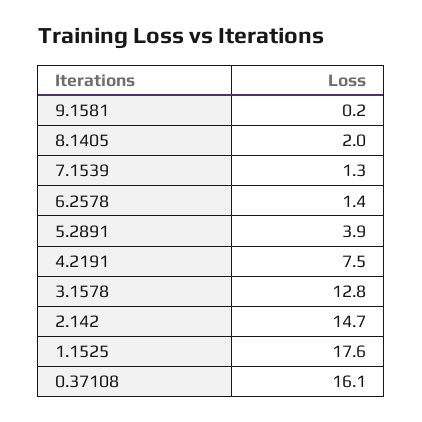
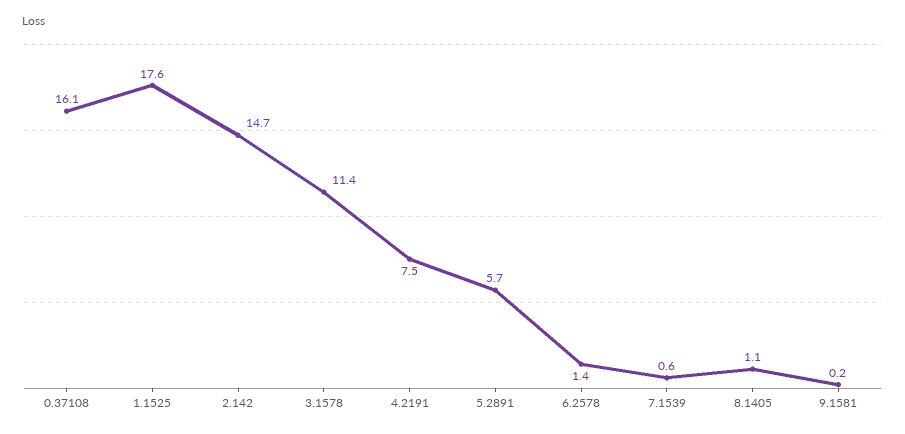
8.1405: 2 -> 1.1
7.1539: 1.3 -> 0.6
5.2891: 3.9 -> 5.7
3.1578: 12.8 -> 11.4

